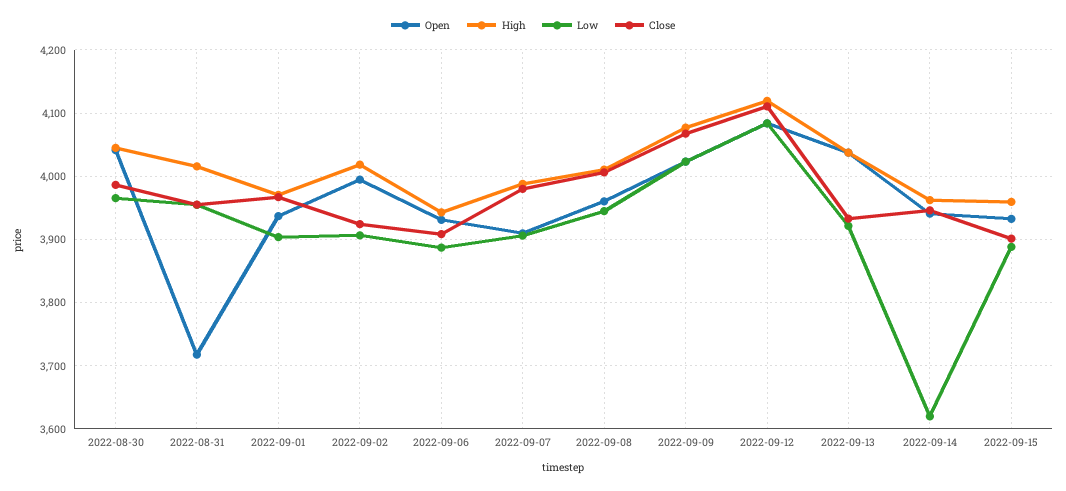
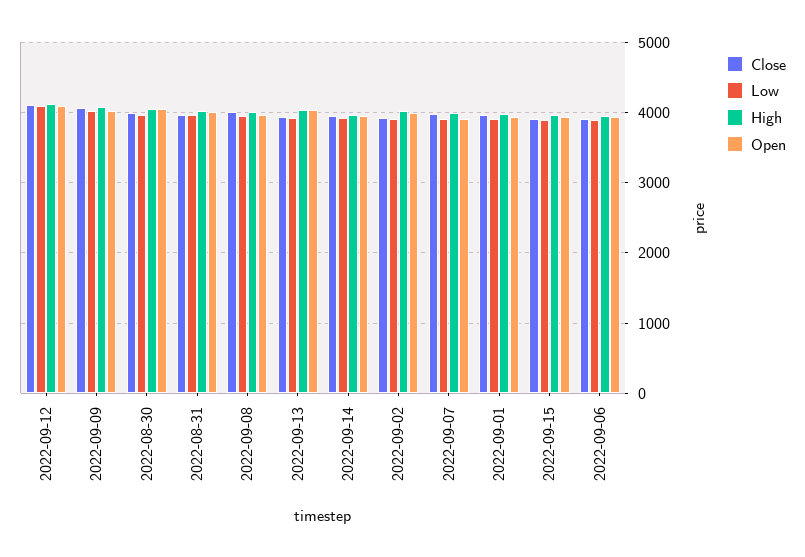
Open, 2022-08-31: 3720 -> 4000
Low, 2022-09-14: 3620 -> 3900

